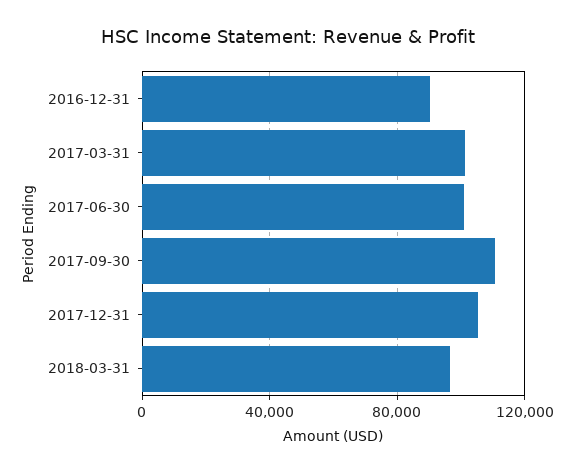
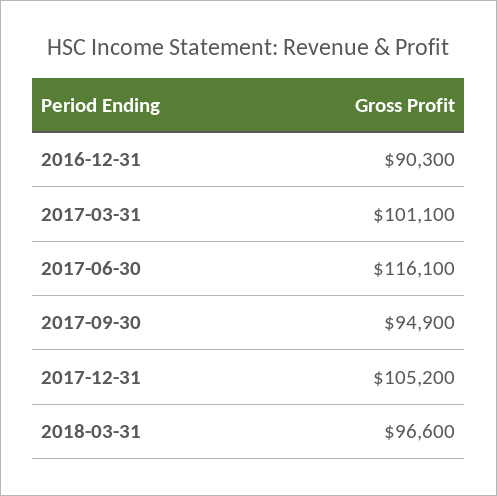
2017-06-30: 100000 -> 116100
2017-09-30: 110000 -> 94900

